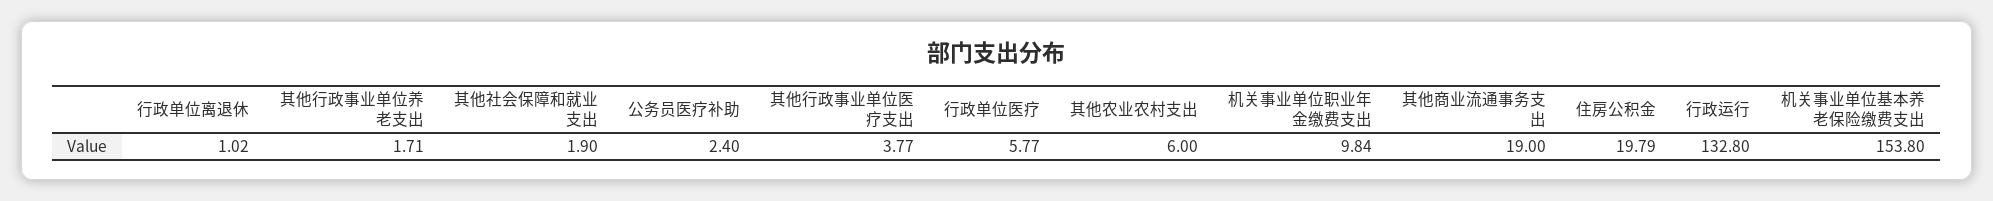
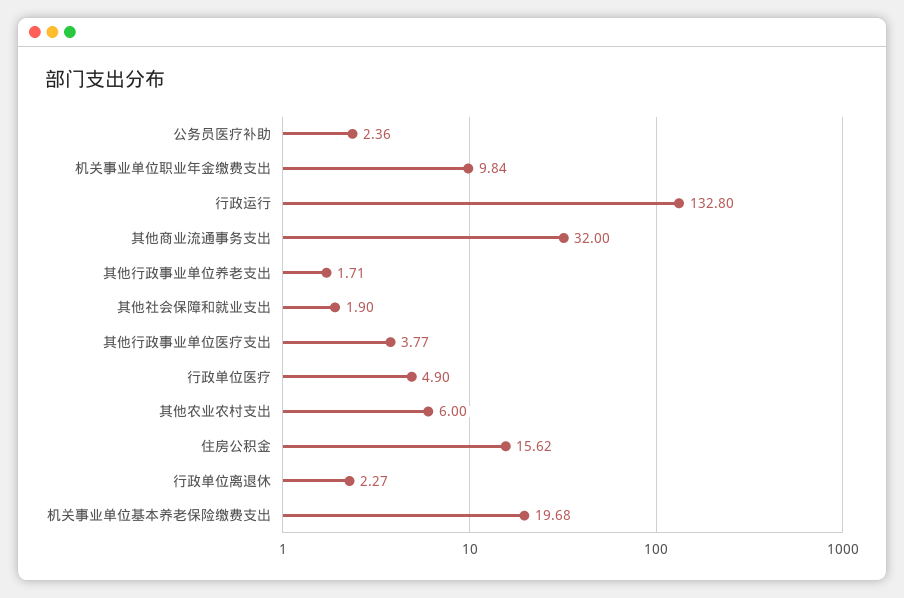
行政单位离退休: 1.02 -> 2.27
公务员医疗补助: 2.4 -> 2.36
行政单位医疗: 5.77 -> 4.9
其他商业流通事务支出: 19 -> 32
住房公积金: 19.79 -> 15.62
机关事业单位基本养老保险缴费支出: 153.8 -> 19.68

